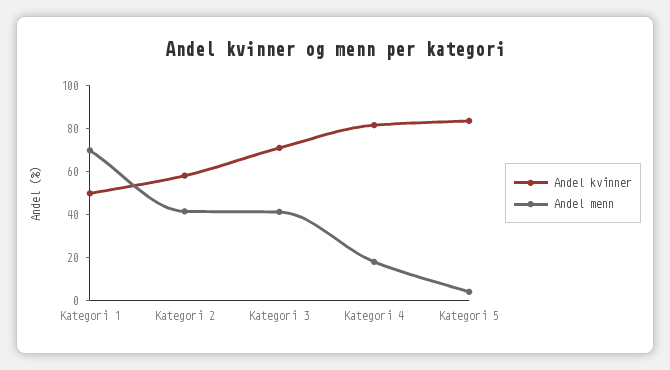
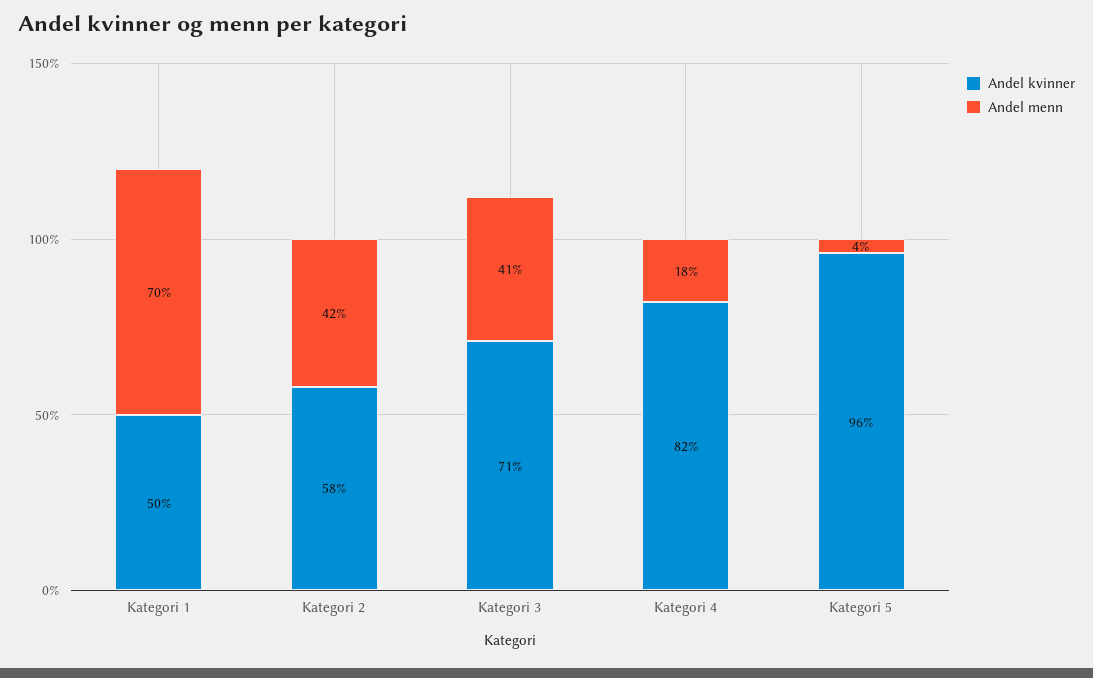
Andel kvinner, Kategori 5: 85 -> 96

